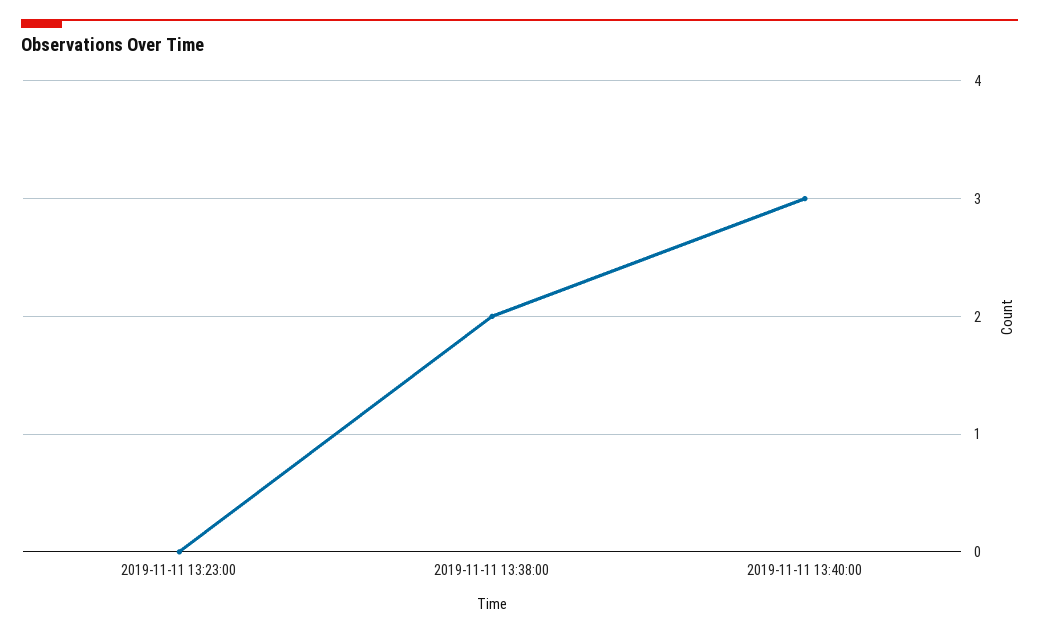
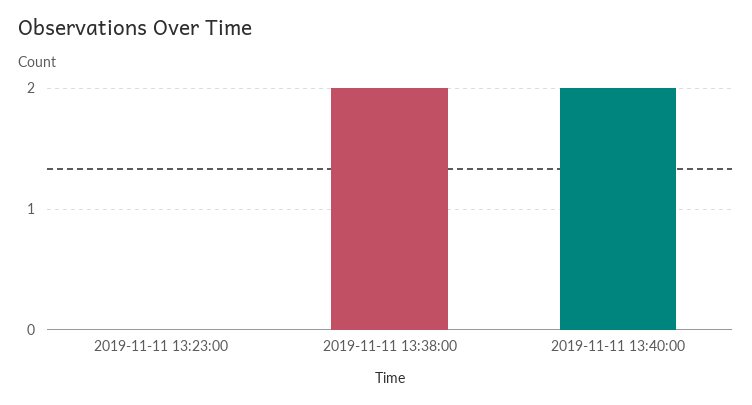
2019-11-11 13:40:00: 3 -> 2

